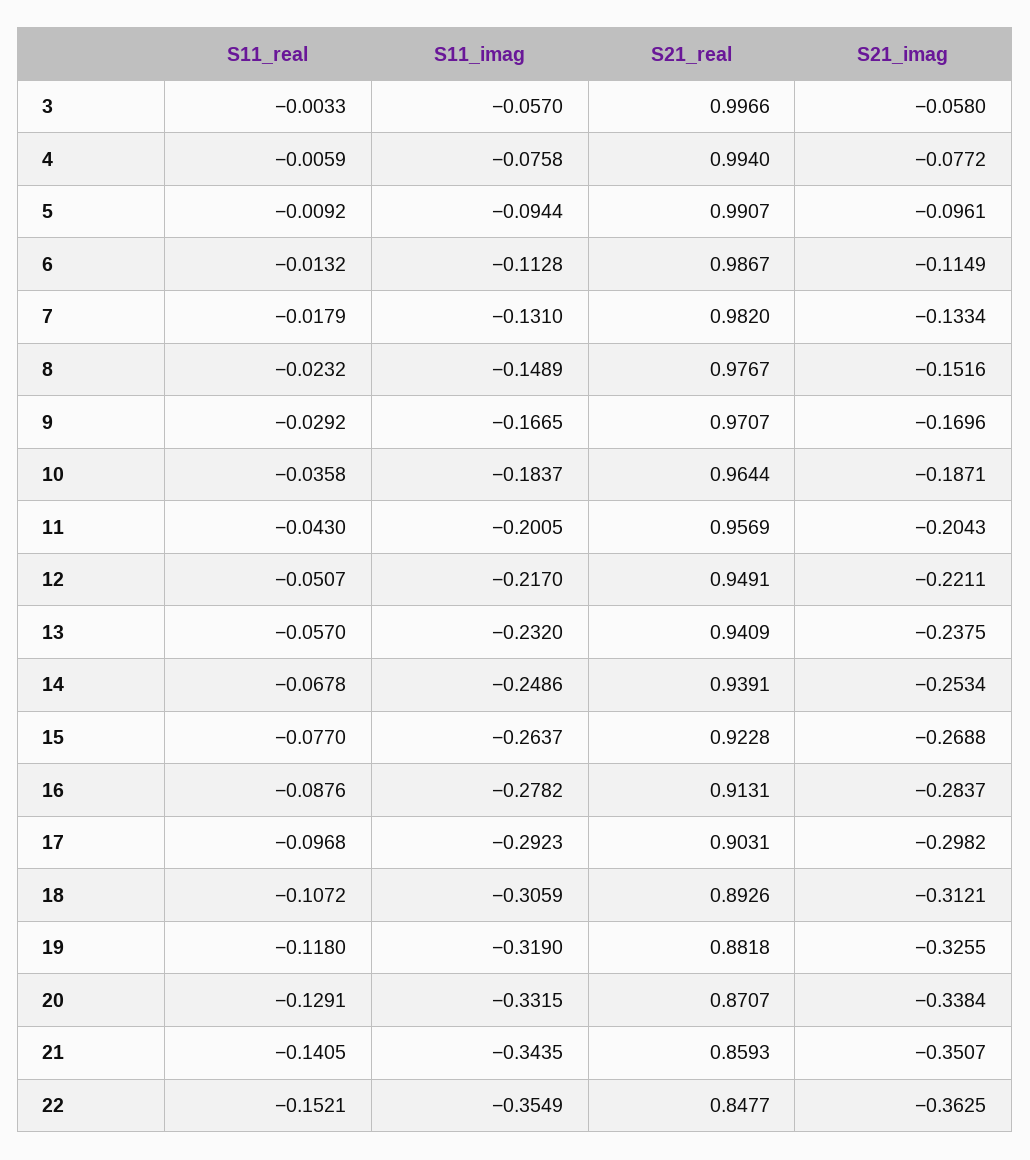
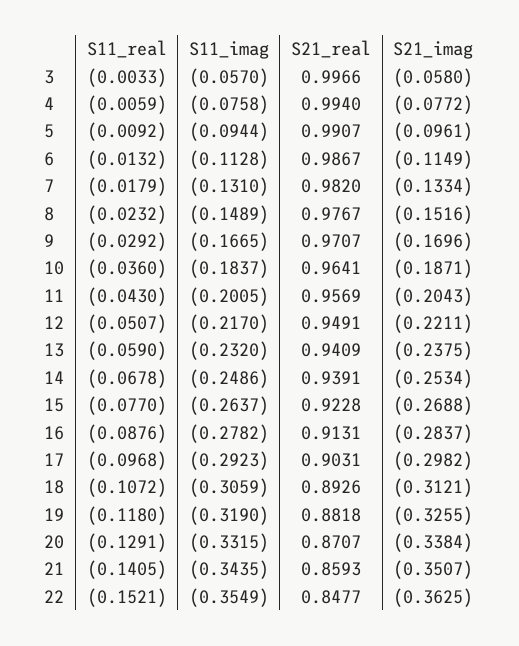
S11_real, 10: -0.0358 -> -0.036
S21_real, 10: 0.9644 -> 0.9641
S11_real, 13: -0.057 -> -0.059

